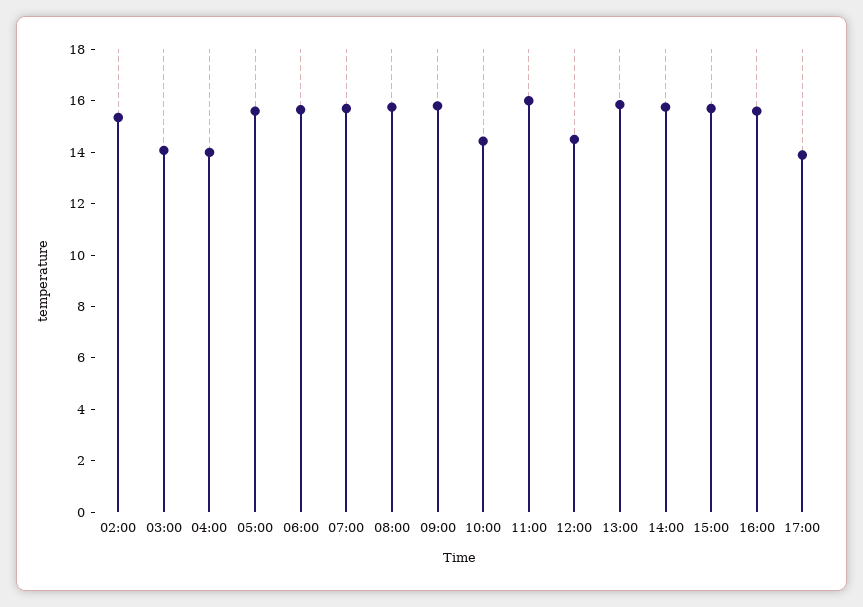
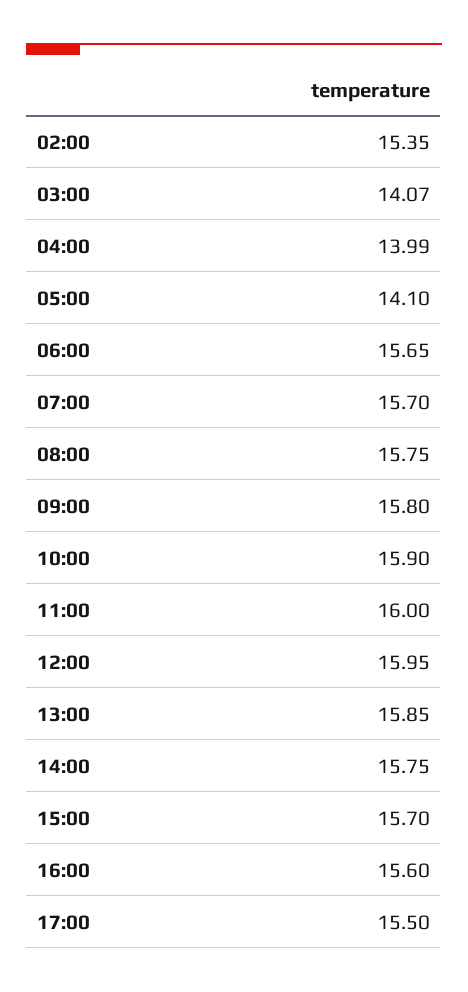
05:00: 15.5 -> 14.1
10:00: 14.5 -> 15.9
12:00: 14.5 -> 15.95
17:00: 14 -> 15.5

